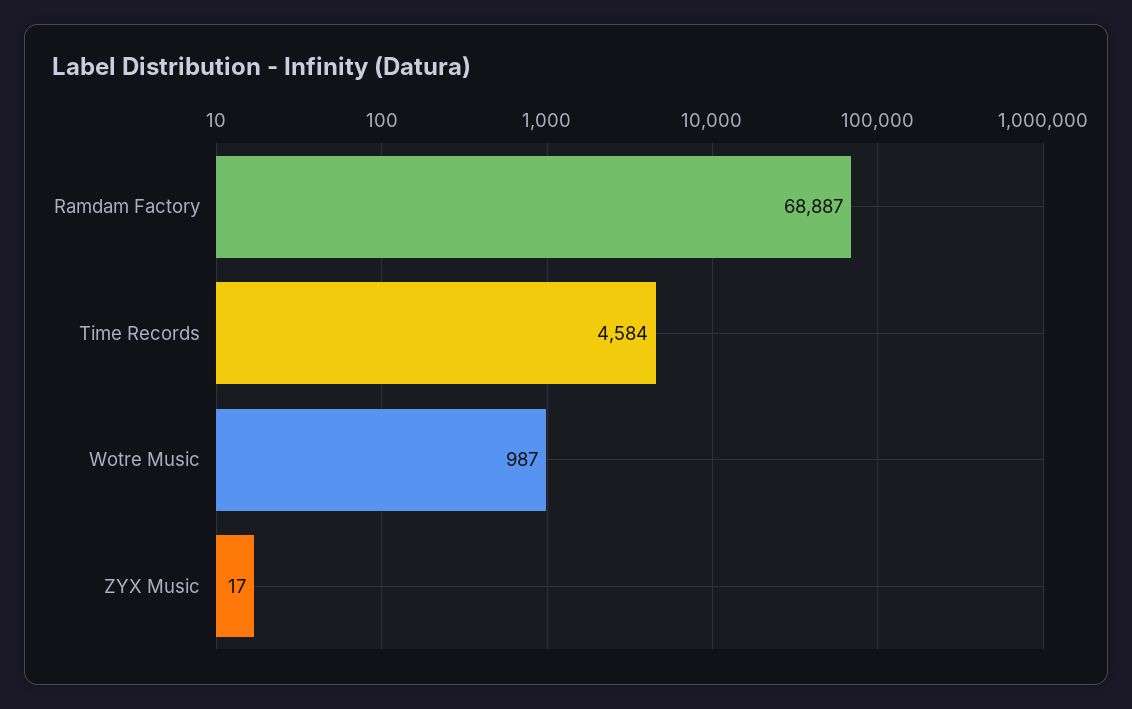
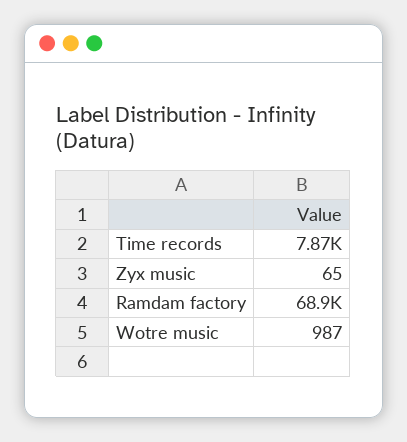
Time Records: 4584 -> 7870
ZYX Music: 17 -> 65

